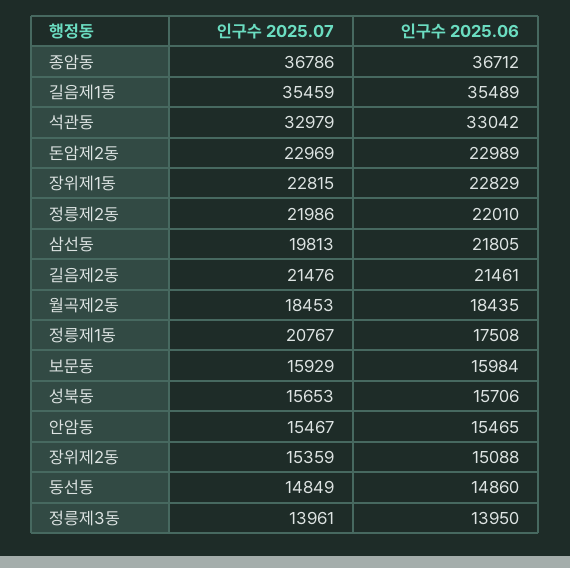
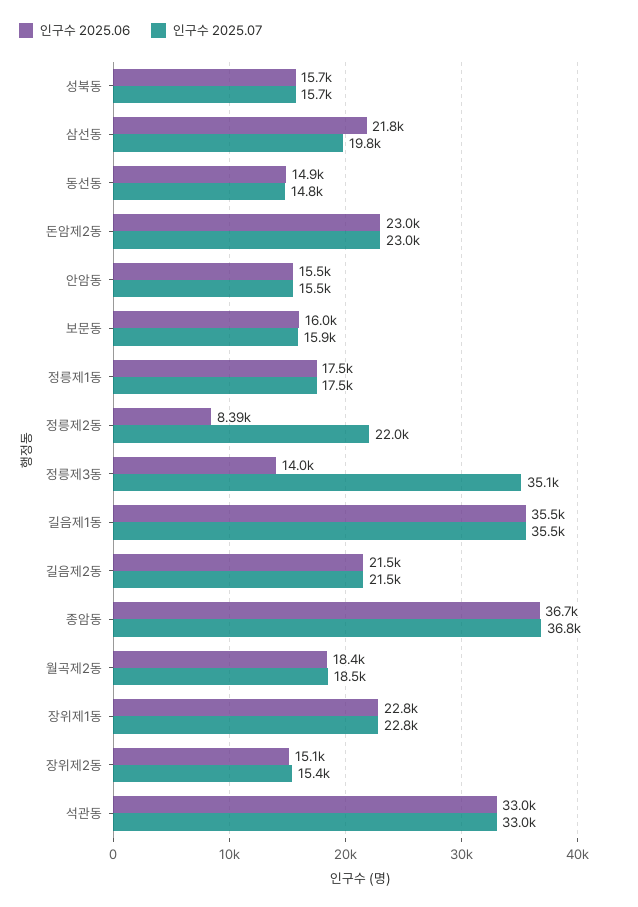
인구수 2025.06, 정릉제2동: 22010 -> 8390
인구수 2025.07, 정릉제1동: 20767 -> 17500
인구수 2025.07, 정릉제3동: 13961 -> 35100

